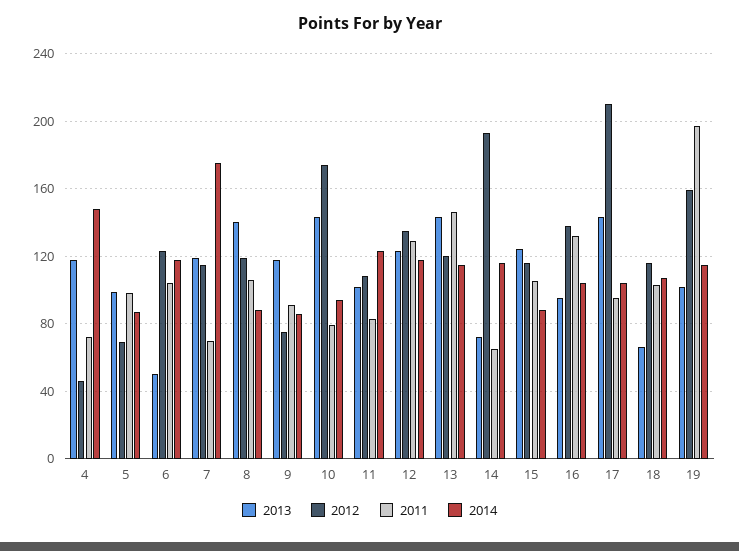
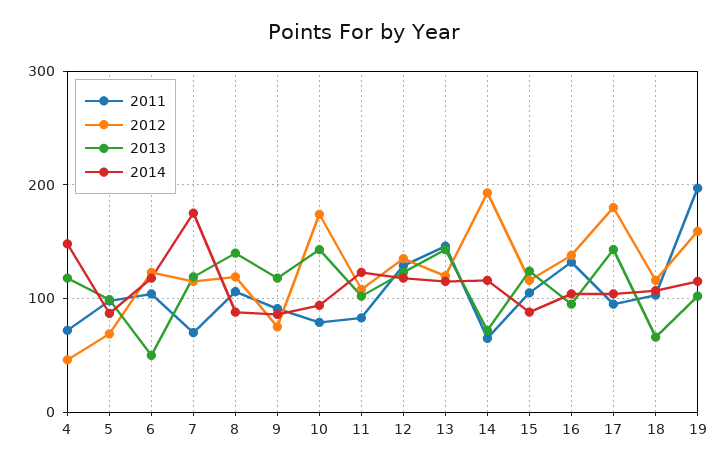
2012, 17: 210 -> 180

